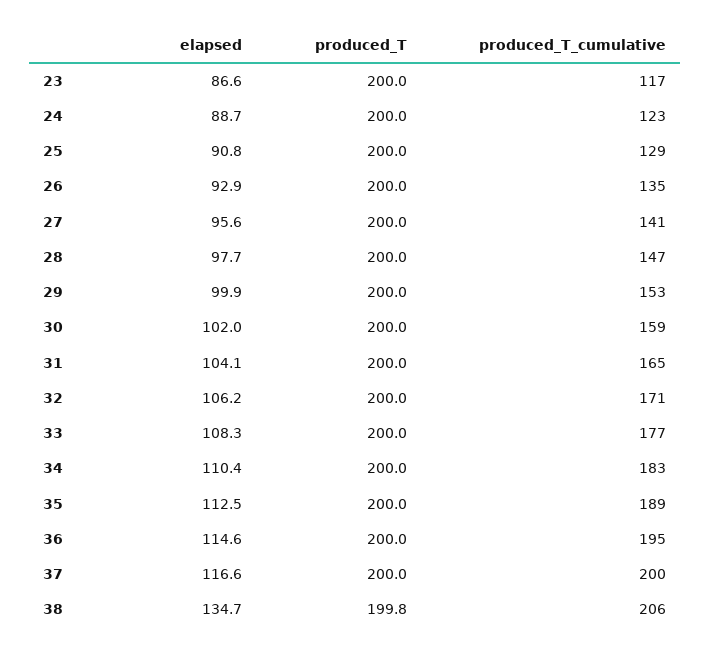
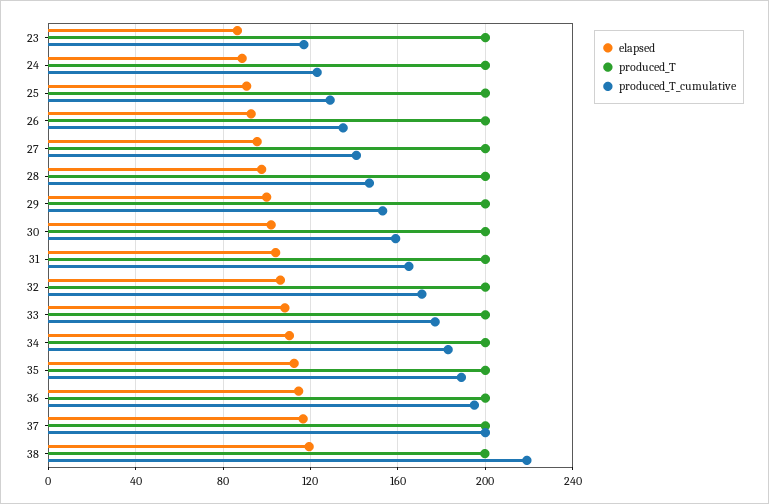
elapsed, 38: 134.7 -> 120
produced_T_cumulative, 38: 206 -> 220

